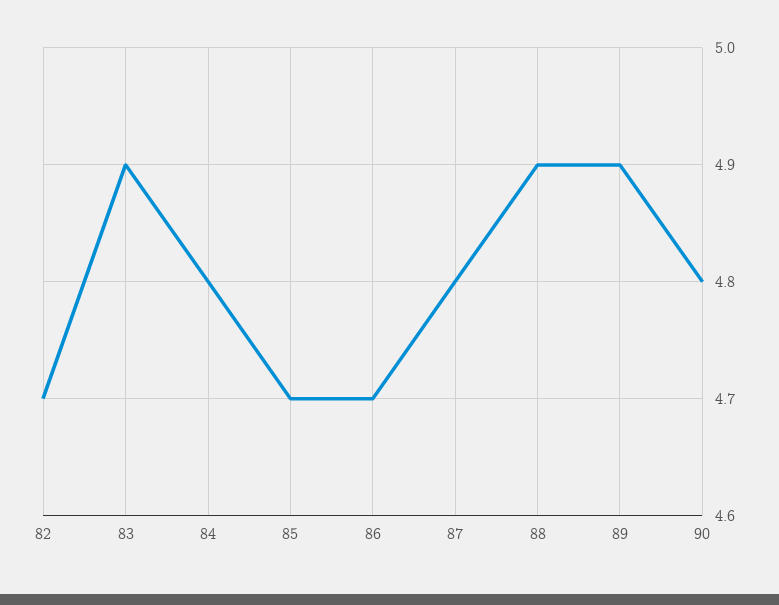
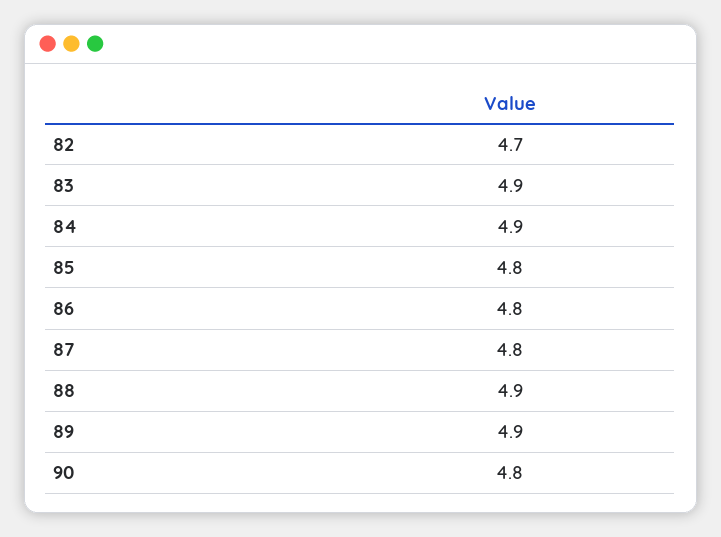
84: 4.8 -> 4.9
85: 4.7 -> 4.8
86: 4.7 -> 4.8

